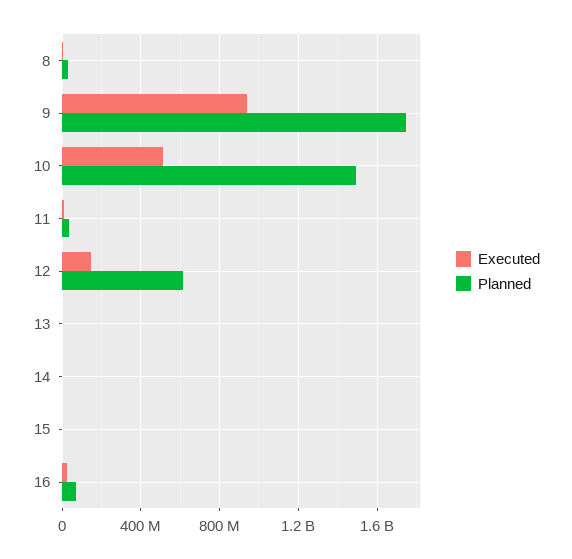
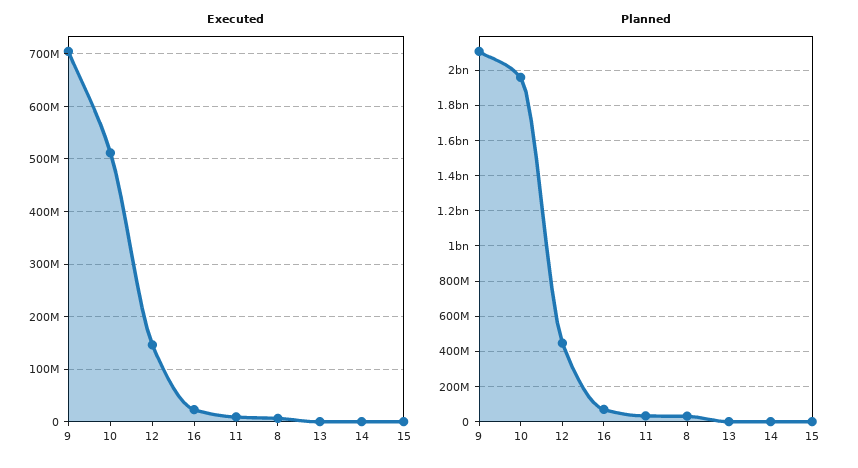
Executed, 9: 950000000 -> 700000000
Planned, 9: 1750000000 -> 2100000000
Planned, 10: 1500000000 -> 1950000000
Planned, 12: 600000000 -> 450000000

